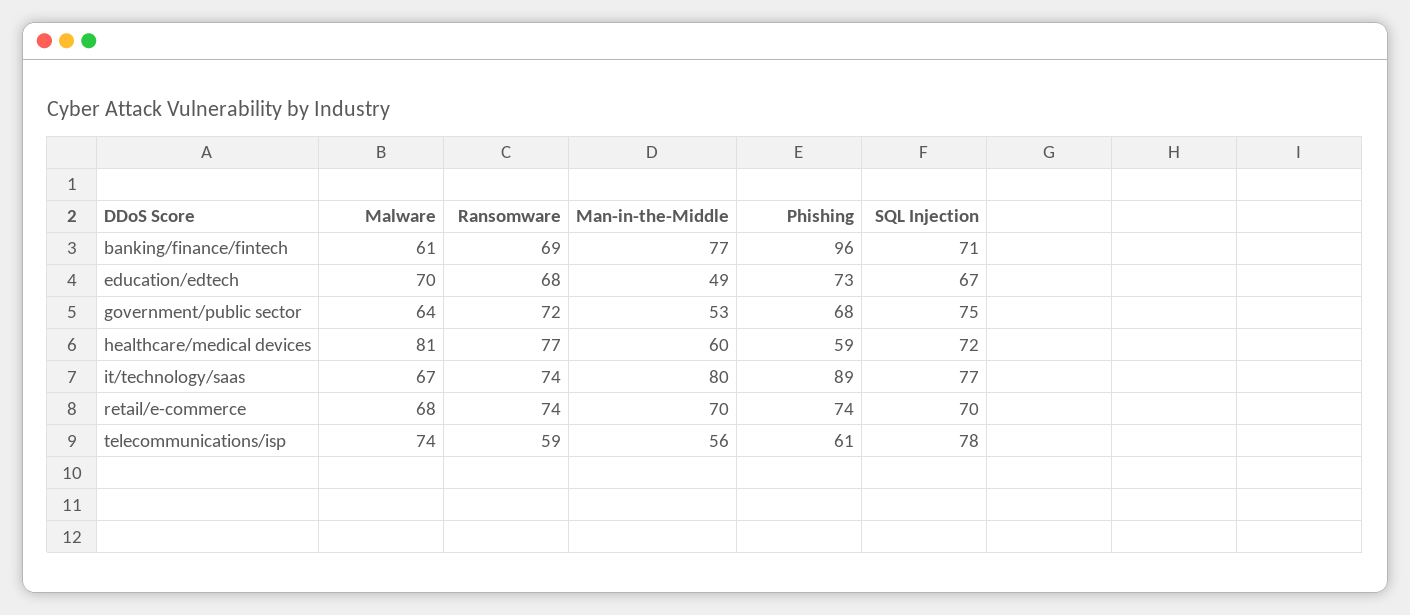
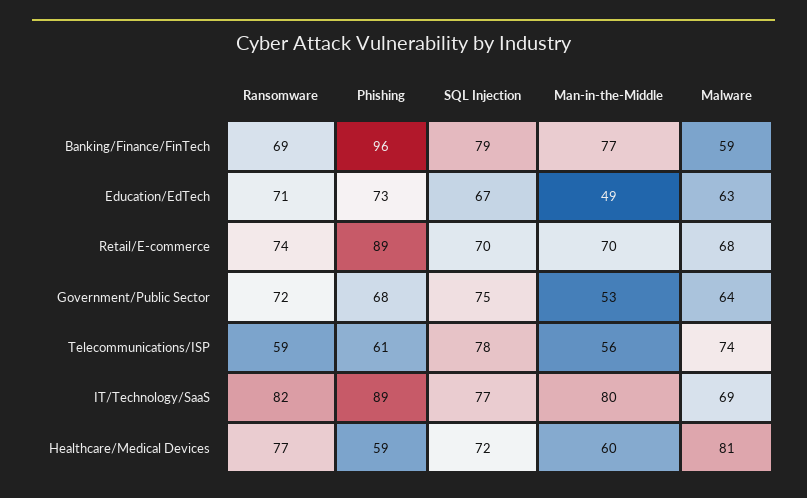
Malware, banking/finance/fintech: 61 -> 59
SQL Injection, banking/finance/fintech: 71 -> 79
Malware, education/edtech: 70 -> 63
Ransomware, education/edtech: 68 -> 71
Malware, it/technology/saas: 67 -> 69
Ransomware, it/technology/saas: 74 -> 82
Phishing, retail/e-commerce: 74 -> 89

